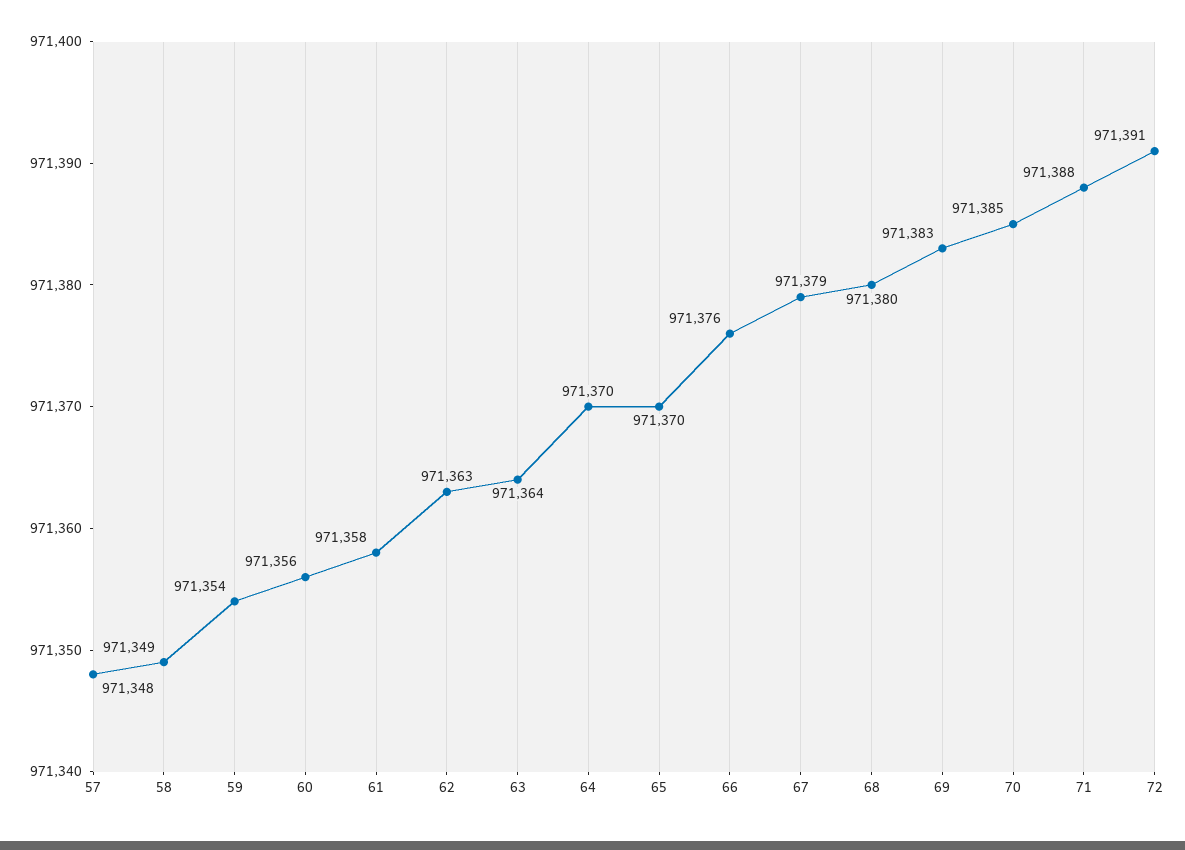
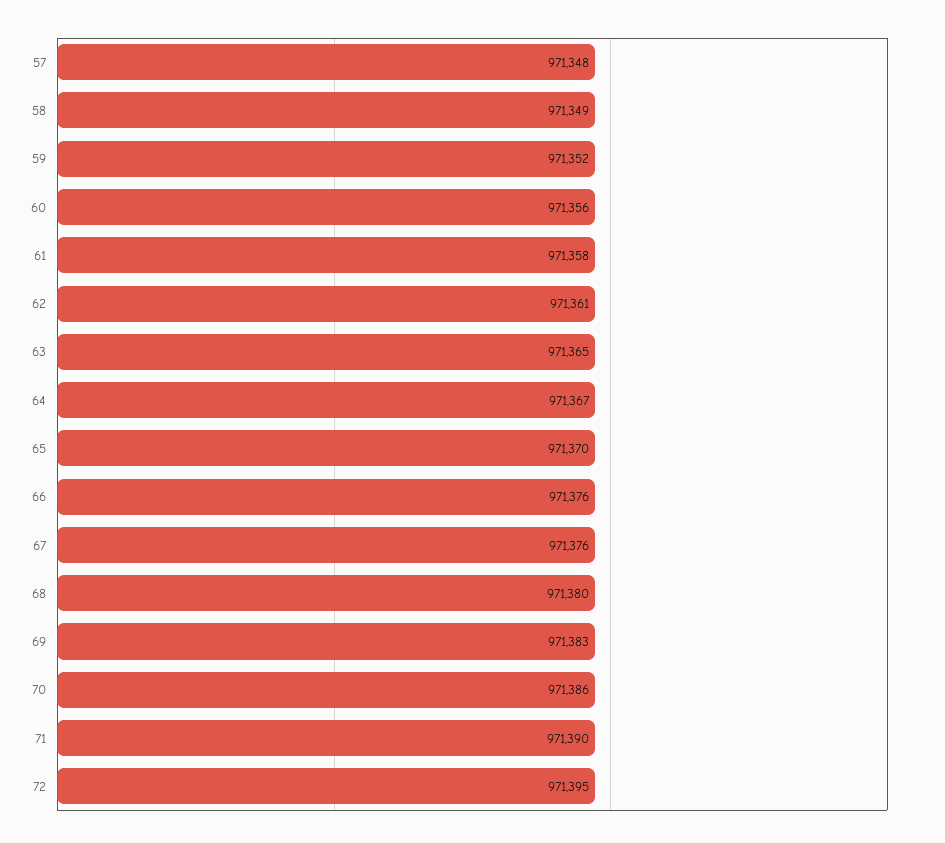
59: 971354 -> 971352
62: 971363 -> 971361
63: 971364 -> 971365
64: 971370 -> 971367
67: 971379 -> 971376
70: 971385 -> 971386
71: 971388 -> 971390
72: 971391 -> 971395

